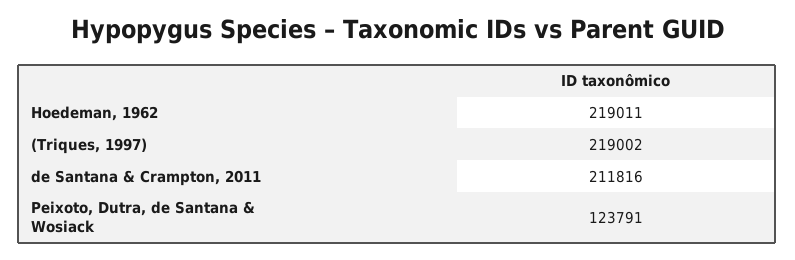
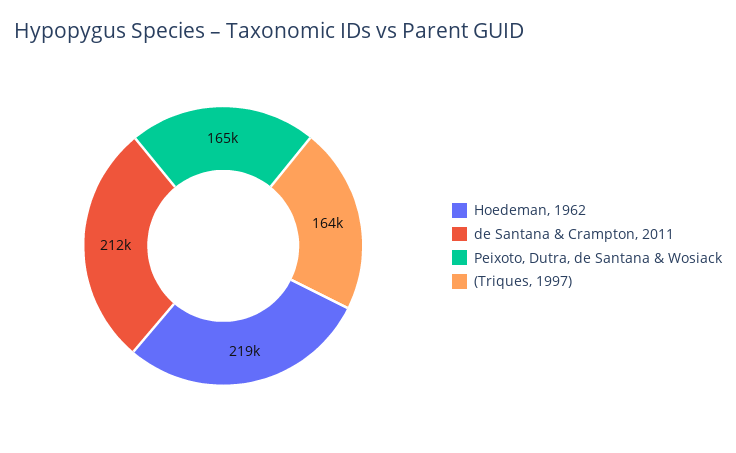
(Triques, 1997): 219002 -> 164000
Peixoto, Dutra, de Santana & Wosiack: 123791 -> 165000

